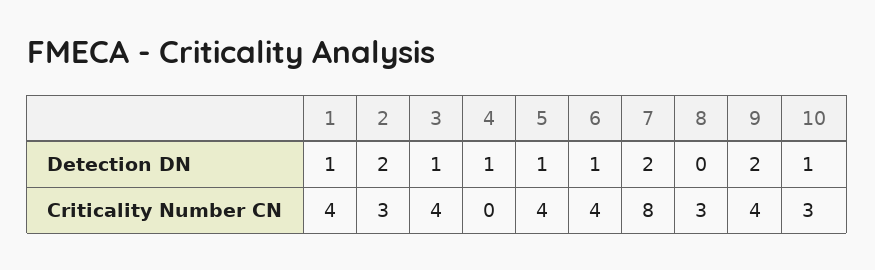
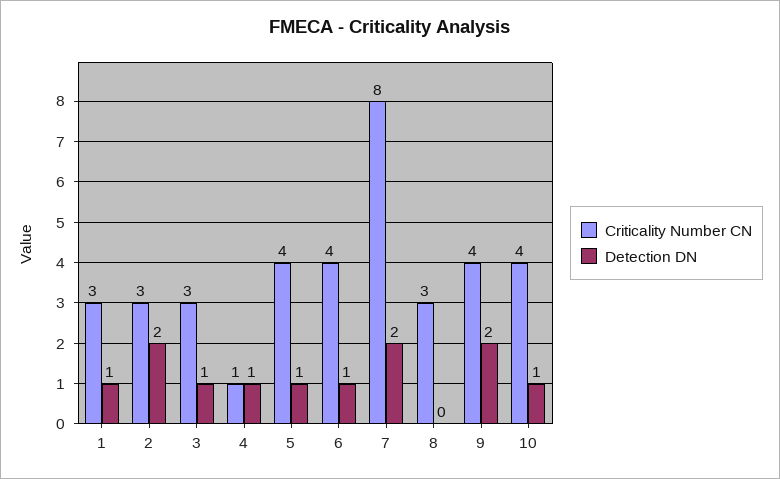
Criticality Number CN, 1: 4 -> 3
Criticality Number CN, 3: 4 -> 3
Criticality Number CN, 4: 0 -> 1
Criticality Number CN, 10: 3 -> 4

